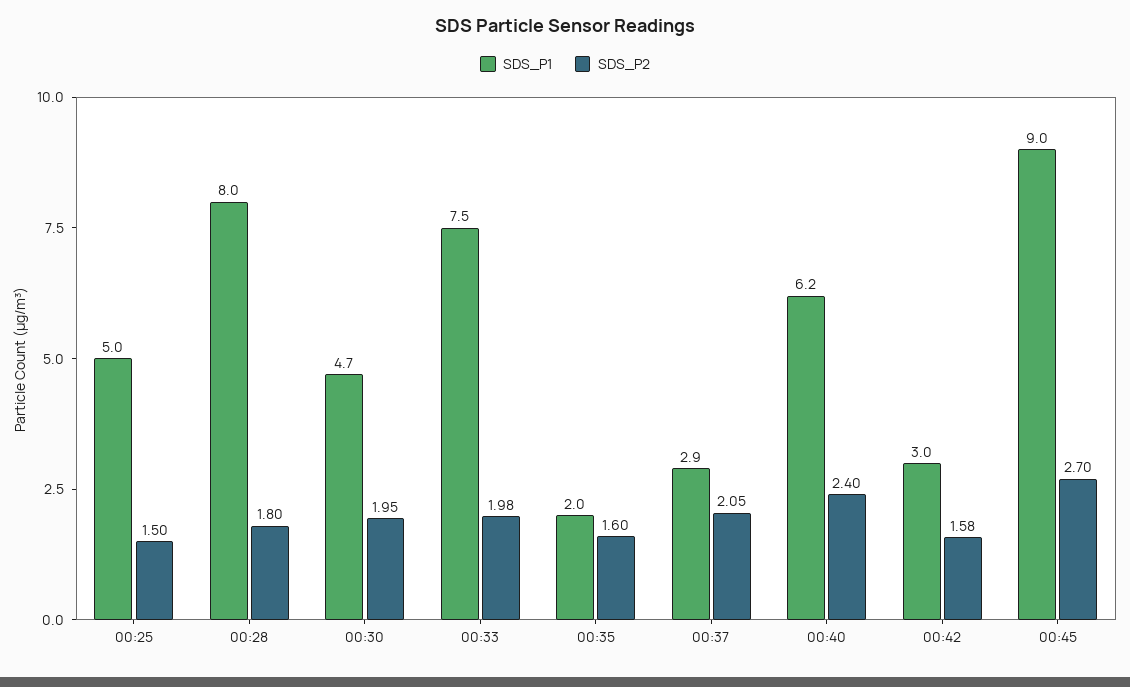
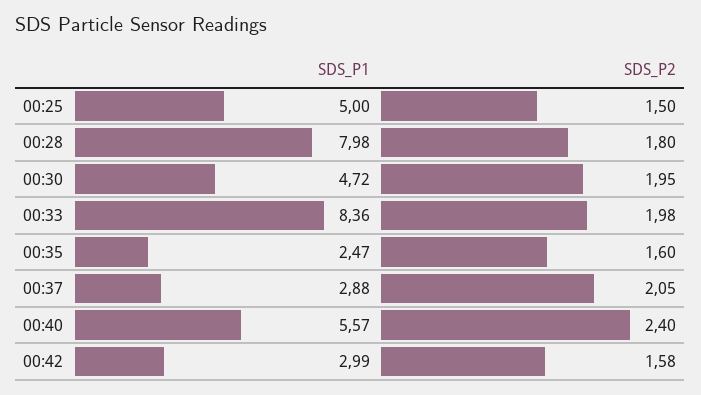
SDS_P1, 00:33: 7.5 -> 8.36
SDS_P1, 00:35: 2 -> 2.47
SDS_P1, 00:40: 6.2 -> 5.57
SDS_P1, 00:45: 9 -> none
SDS_P2, 00:45: 2.7 -> none

